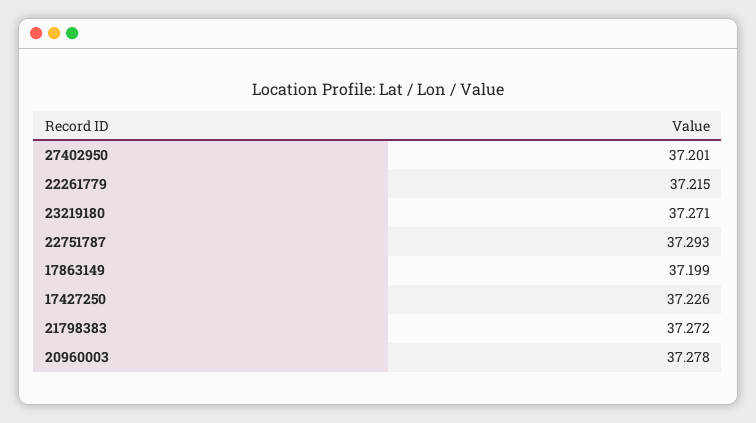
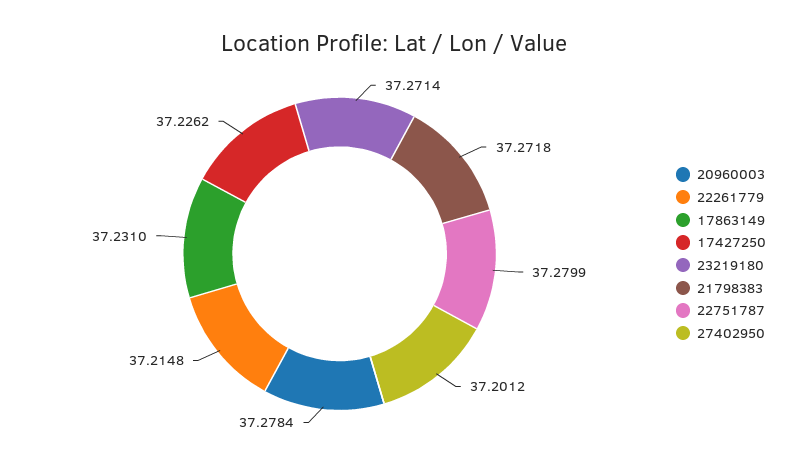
22751787: 37.293 -> 37.2799
17863149: 37.199 -> 37.231

